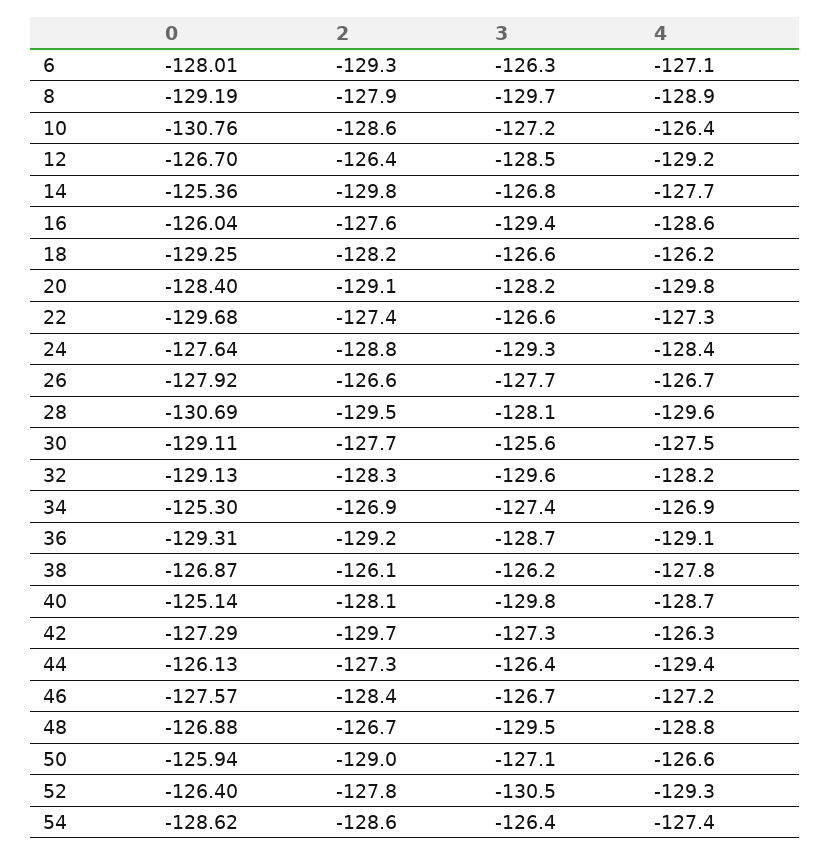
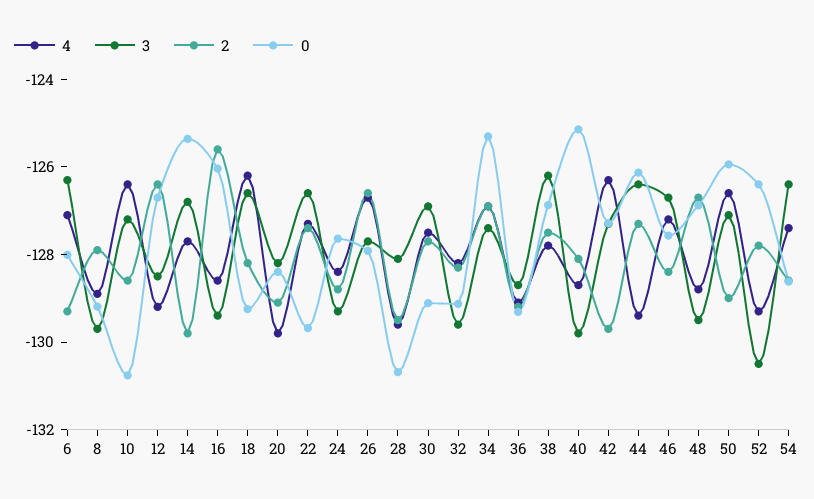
2, 16: -127.6 -> -125.5
3, 30: -125.6 -> -127
2, 38: -126.1 -> -127.5

